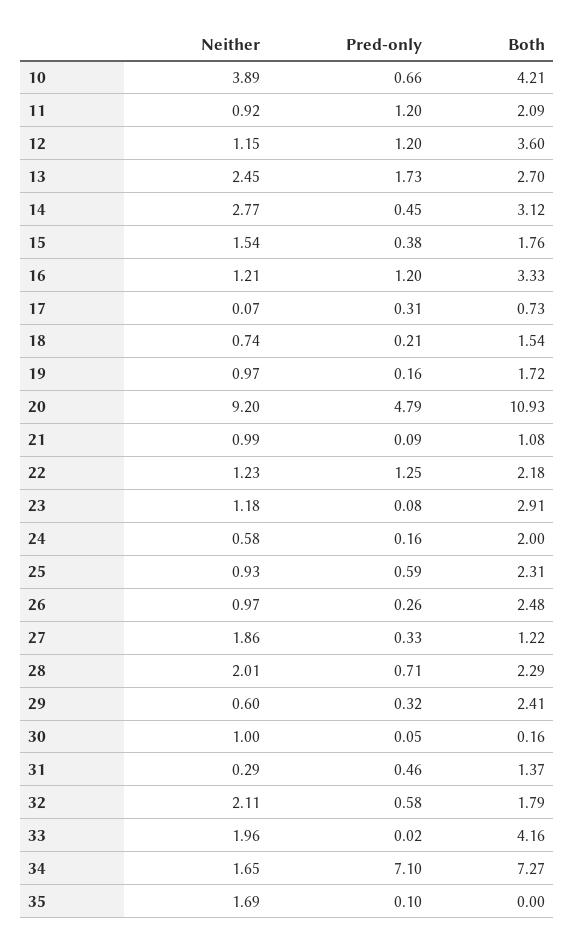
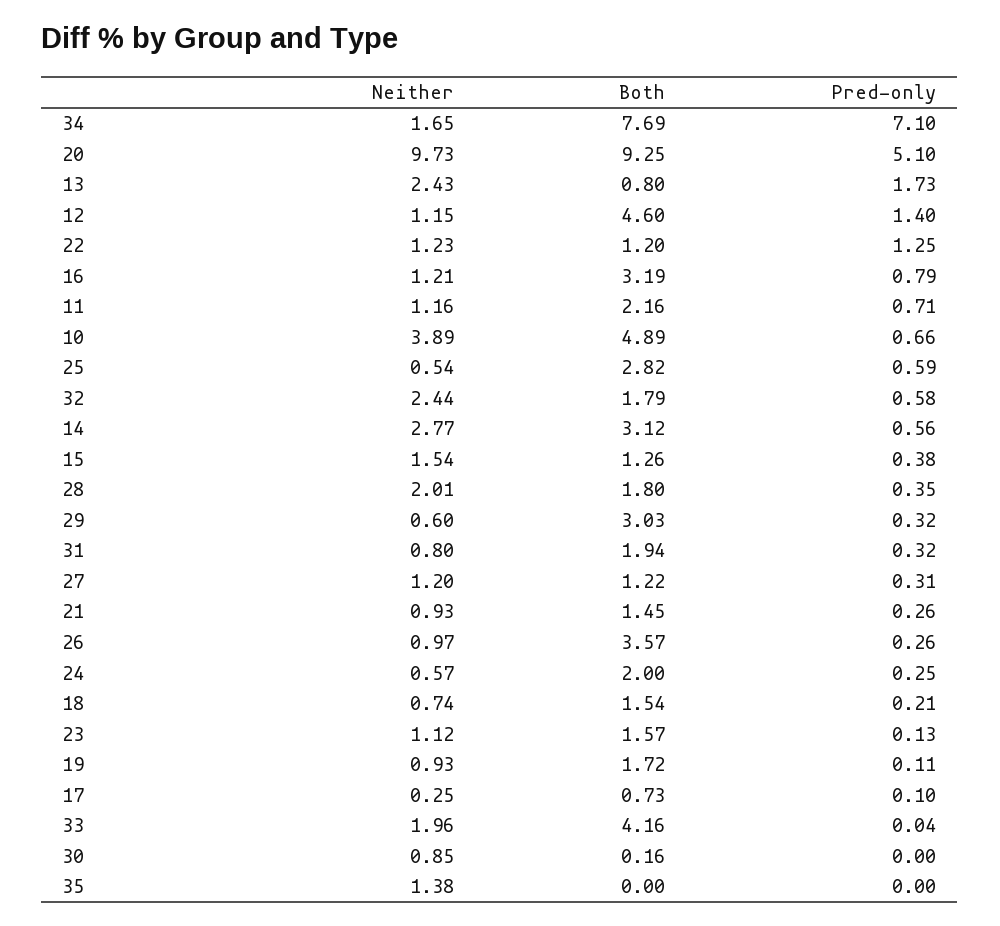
Both, 10: 4.21 -> 4.89
Neither, 11: 0.92 -> 1.16
Pred-only, 11: 1.2 -> 0.71
Both, 11: 2.09 -> 2.16
Pred-only, 12: 1.2 -> 1.4
Both, 12: 3.6 -> 4.6
Neither, 13: 2.45 -> 2.43
Both, 13: 2.7 -> 0.8
Pred-only, 14: 0.45 -> 0.56
Both, 15: 1.76 -> 1.26
Pred-only, 16: 1.2 -> 0.79
Both, 16: 3.33 -> 3.19
Neither, 17: 0.07 -> 0.25
Pred-only, 17: 0.31 -> 0.1
Neither, 19: 0.97 -> 0.93
Pred-only, 19: 0.16 -> 0.11
Neither, 20: 9.2 -> 9.73
Pred-only, 20: 4.79 -> 5.1
Both, 20: 10.93 -> 9.25
Neither, 21: 0.99 -> 0.93
Pred-only, 21: 0.09 -> 0.26
Both, 21: 1.08 -> 1.45
Both, 22: 2.18 -> 1.2
Neither, 23: 1.18 -> 1.12
Pred-only, 23: 0.08 -> 0.13
Both, 23: 2.91 -> 1.57
Neither, 24: 0.58 -> 0.57
Pred-only, 24: 0.16 -> 0.25
Neither, 25: 0.93 -> 0.54
Both, 25: 2.31 -> 2.82
Both, 26: 2.48 -> 3.57
Neither, 27: 1.86 -> 1.2
Pred-only, 27: 0.33 -> 0.31
Pred-only, 28: 0.71 -> 0.35
Both, 28: 2.29 -> 1.8
Both, 29: 2.41 -> 3.03
Neither, 30: 1 -> 0.85
Pred-only, 30: 0.05 -> 0
Neither, 31: 0.29 -> 0.8
Pred-only, 31: 0.46 -> 0.32
Both, 31: 1.37 -> 1.94
Neither, 32: 2.11 -> 2.44
Pred-only, 33: 0.02 -> 0.04
Both, 34: 7.27 -> 7.69
Neither, 35: 1.69 -> 1.38
Pred-only, 35: 0.1 -> 0

